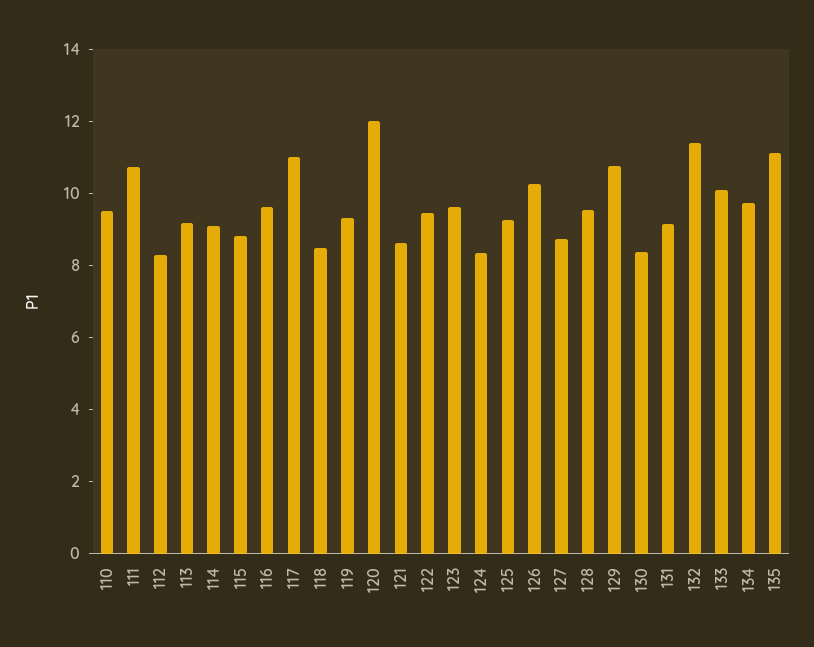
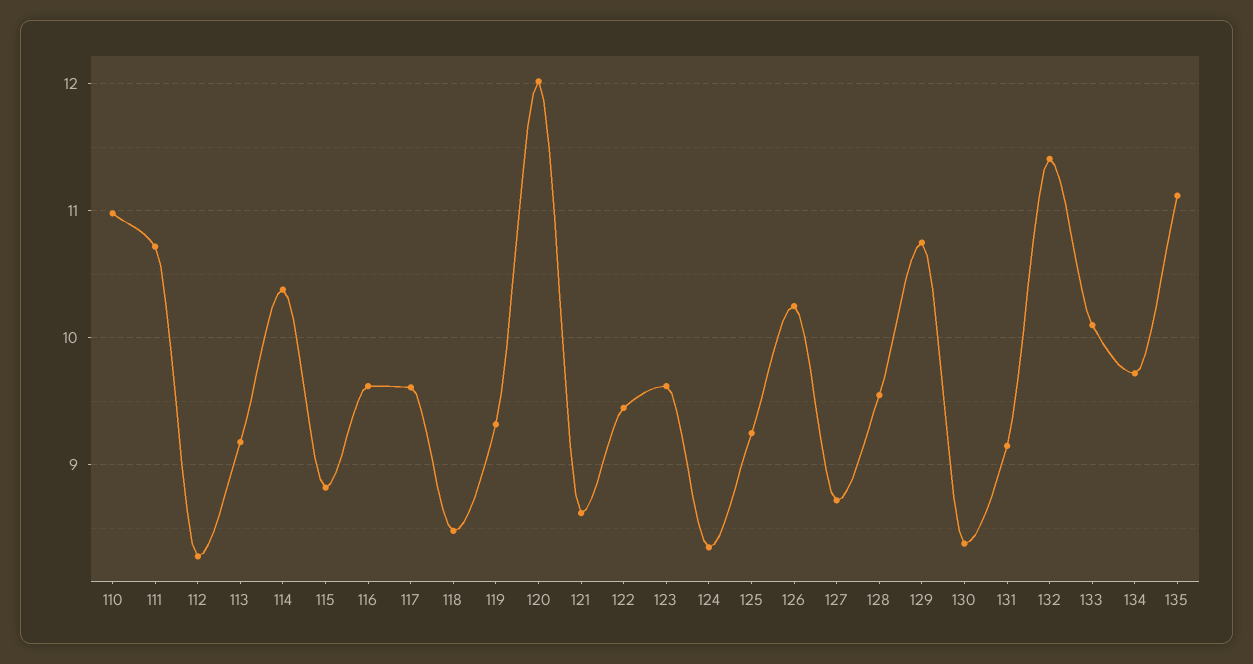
110: 9.5 -> 11
114: 9 -> 10.4
117: 11 -> 9.6

